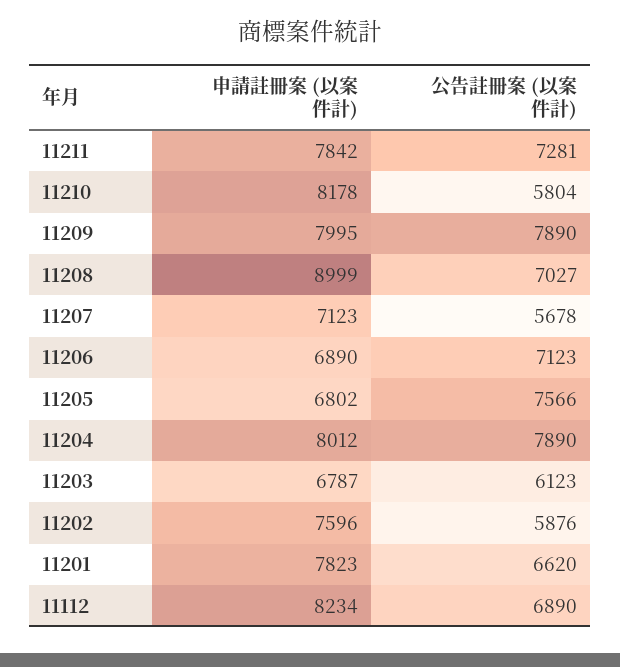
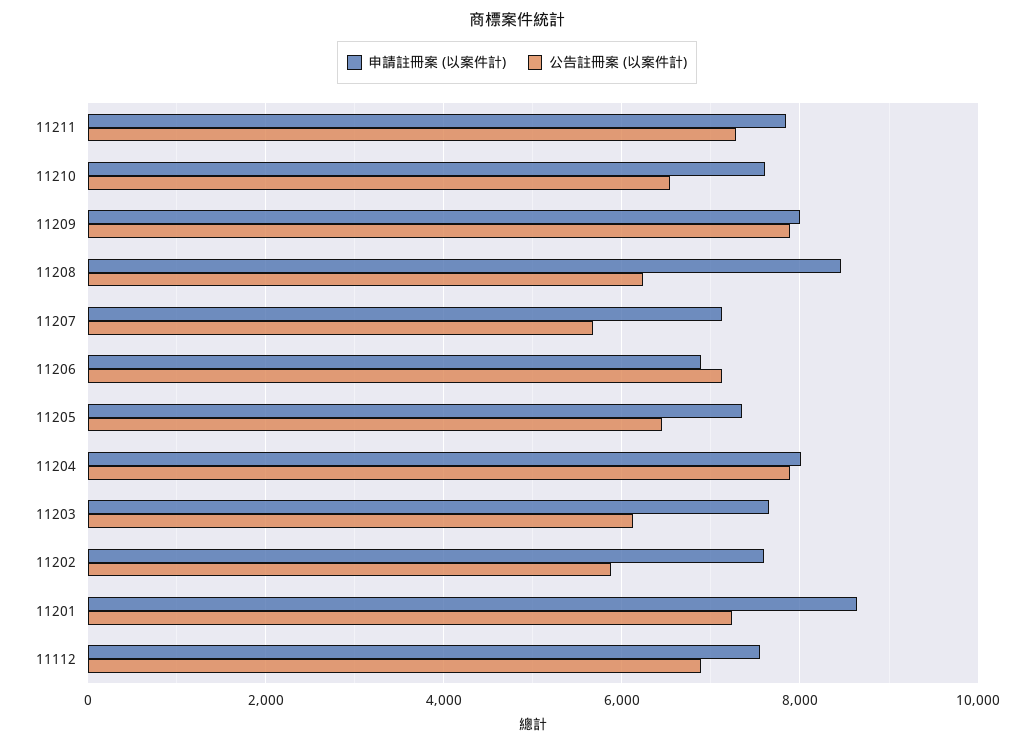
申請註冊案 (以案件計), 11210: 8178 -> 7600
公告註冊案 (以案件計), 11210: 5804 -> 6600
申請註冊案 (以案件計), 11208: 8999 -> 8400
公告註冊案 (以案件計), 11208: 7027 -> 6200
申請註冊案 (以案件計), 11205: 6802 -> 7400
公告註冊案 (以案件計), 11205: 7566 -> 6400
申請註冊案 (以案件計), 11203: 6787 -> 7600
申請註冊案 (以案件計), 11201: 7823 -> 8600
公告註冊案 (以案件計), 11201: 6620 -> 7200
申請註冊案 (以案件計), 11112: 8234 -> 7600

